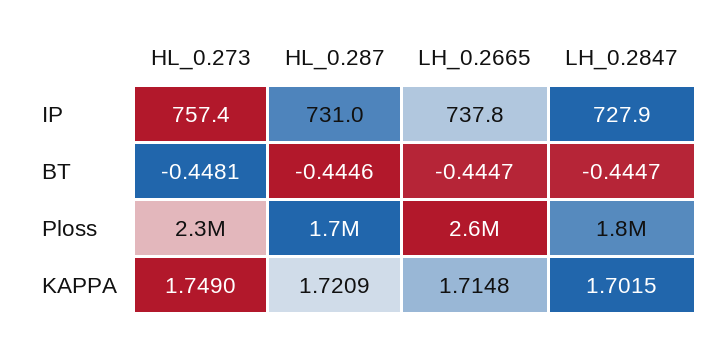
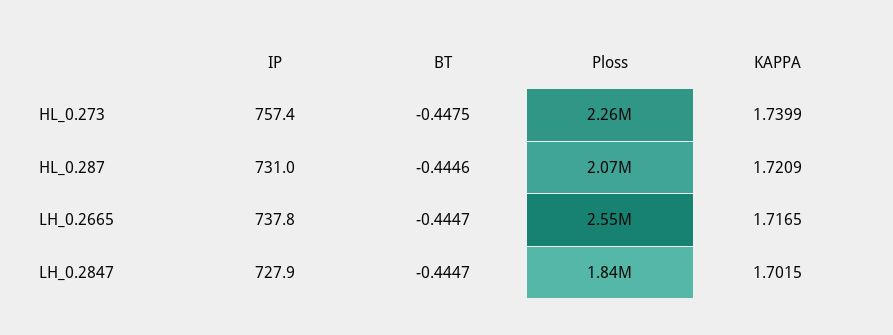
HL_0.273, BT: -0.4481 -> -0.4475
HL_0.287, Ploss: 1700000 -> 2070000
HL_0.273, KAPPA: 1.749 -> 1.7399
LH_0.2665, KAPPA: 1.7148 -> 1.7165

